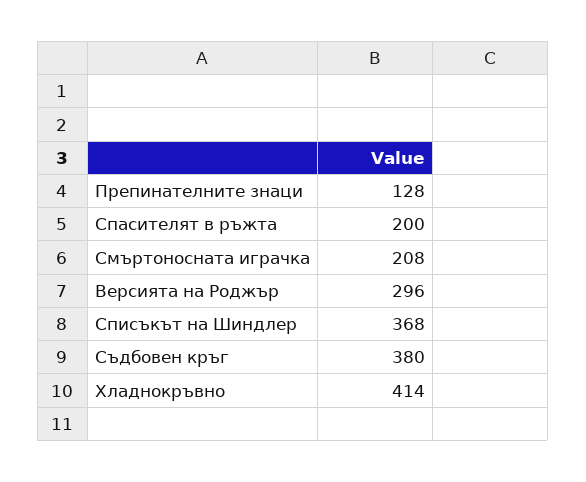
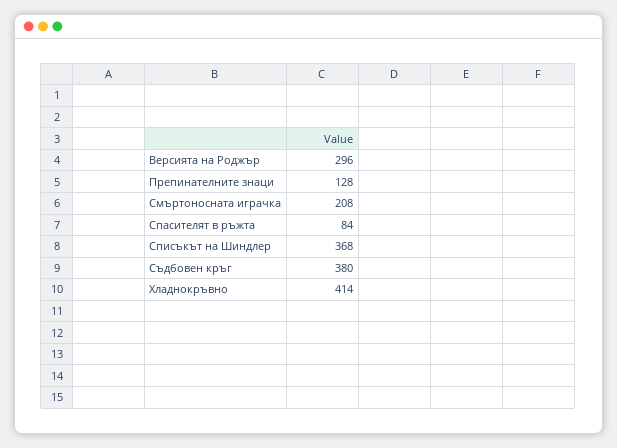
Спасителят в ръжта: 200 -> 84

